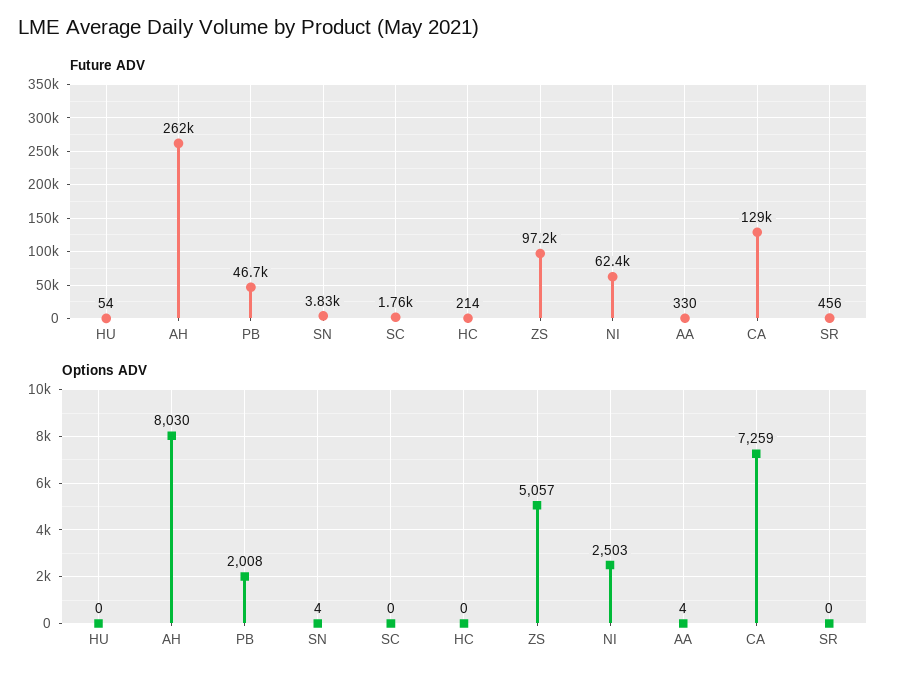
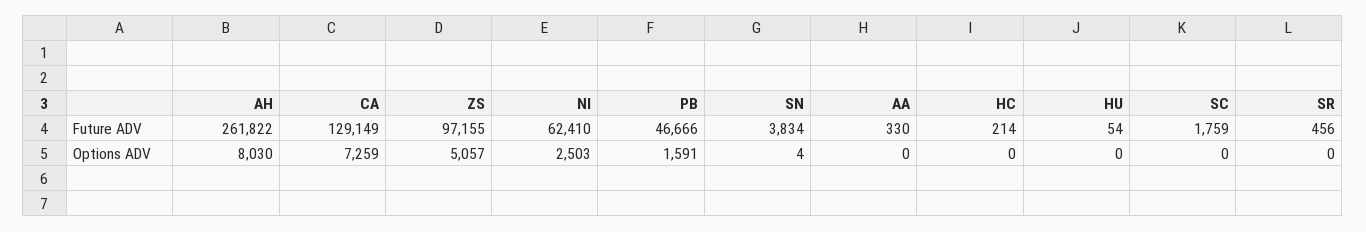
Options ADV, PB: 2008 -> 1591
Options ADV, AA: 4 -> 0

